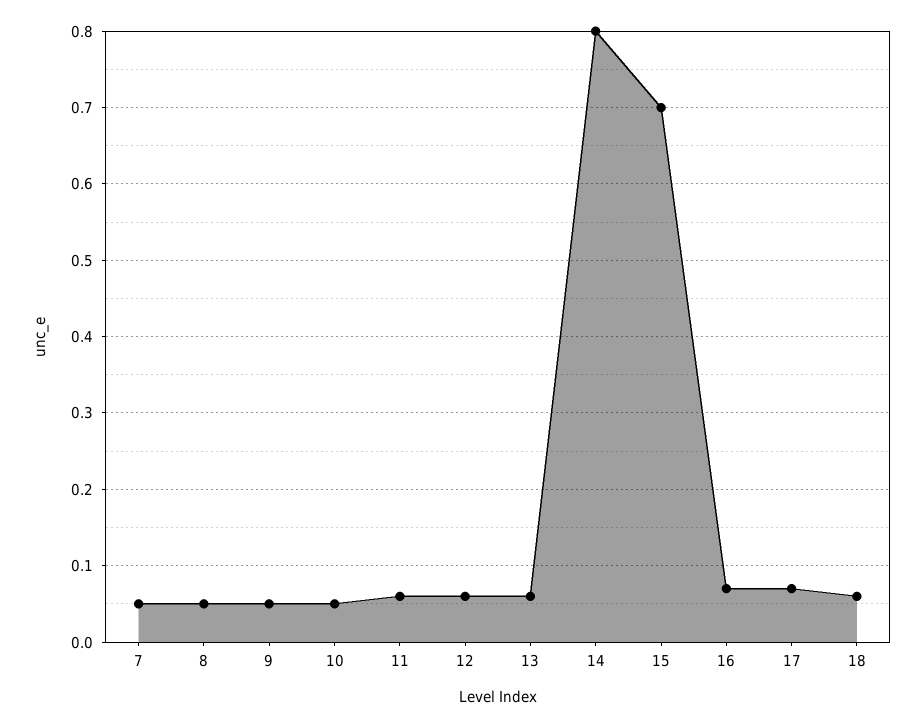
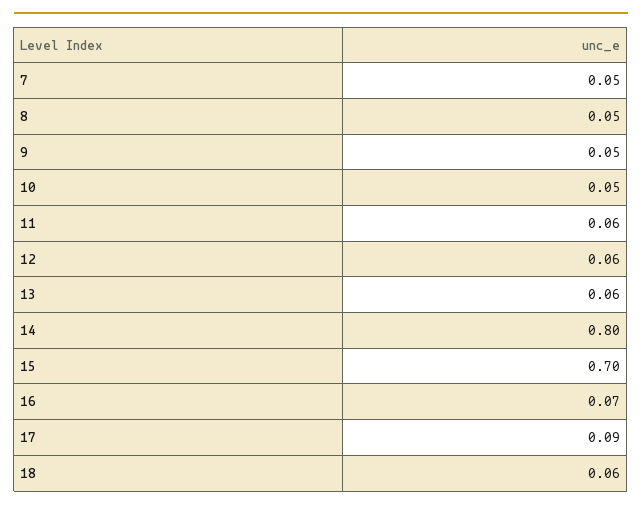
17: 0.07 -> 0.09

